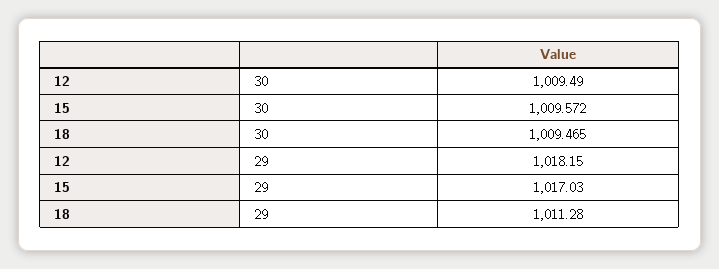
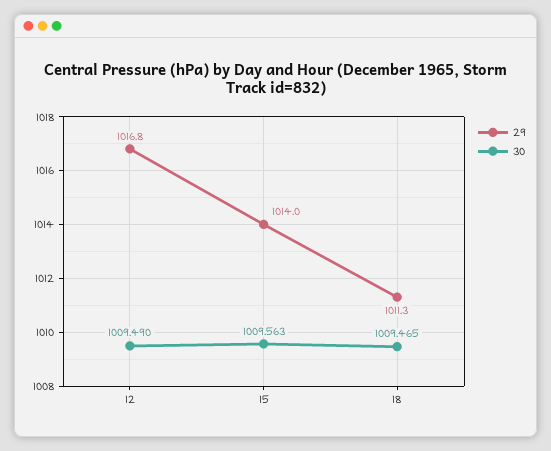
30, 15: 1009.572 -> 1009.563
29, 12: 1018.15 -> 1016.8
29, 15: 1017.03 -> 1014

